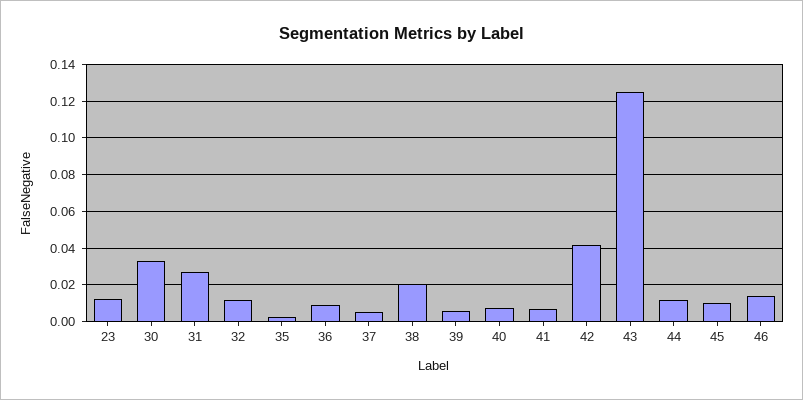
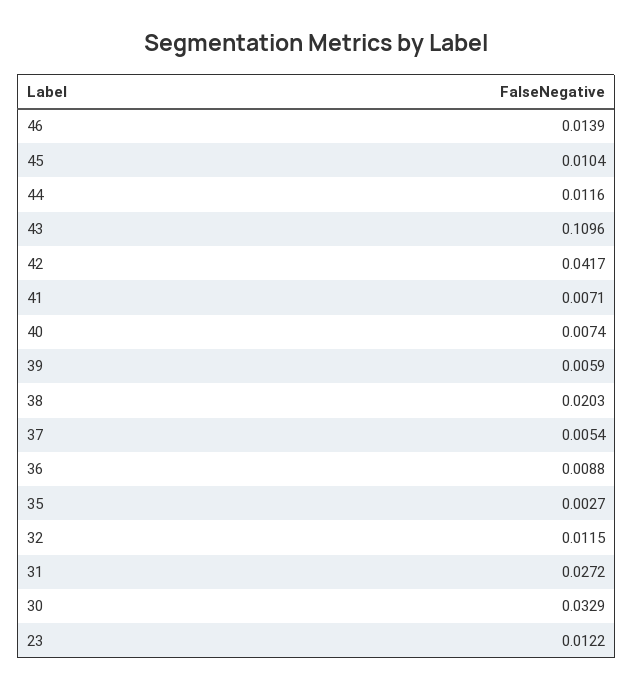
43: 0.125 -> 0.1096

